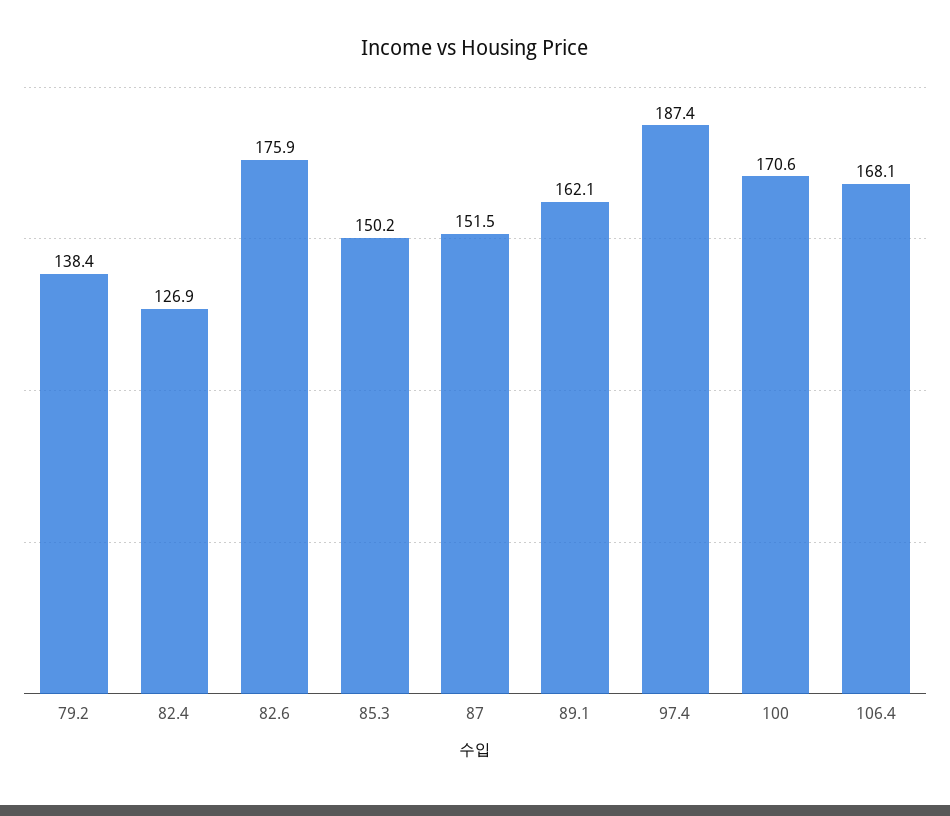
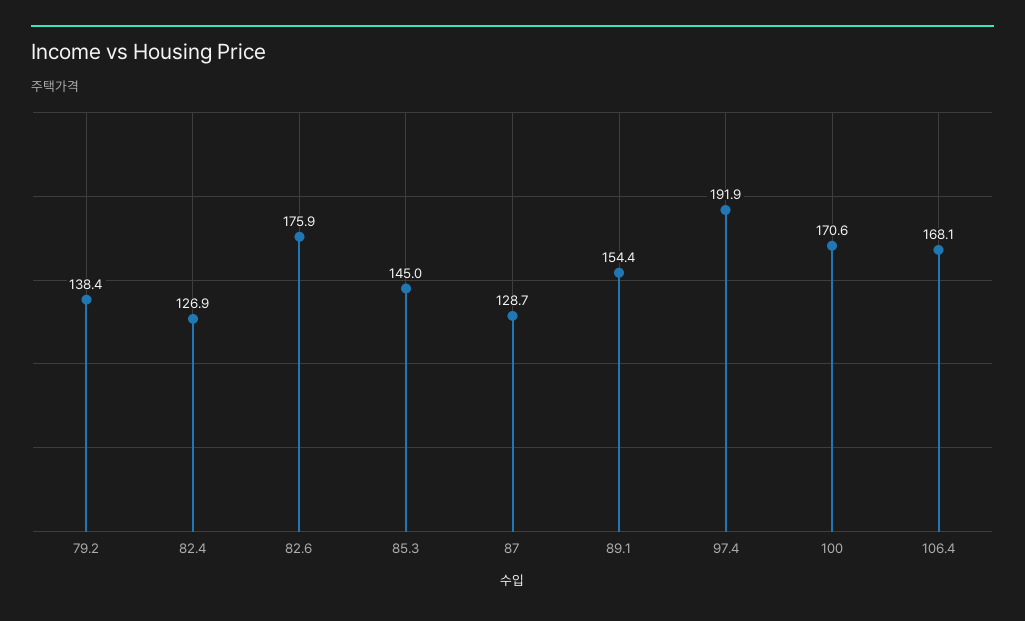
85.3: 150.2 -> 145
87: 151.5 -> 128.7
89.1: 162.1 -> 154.4
97.4: 187.4 -> 191.9

